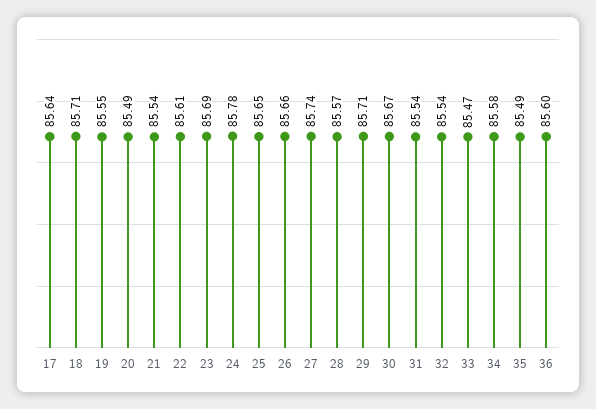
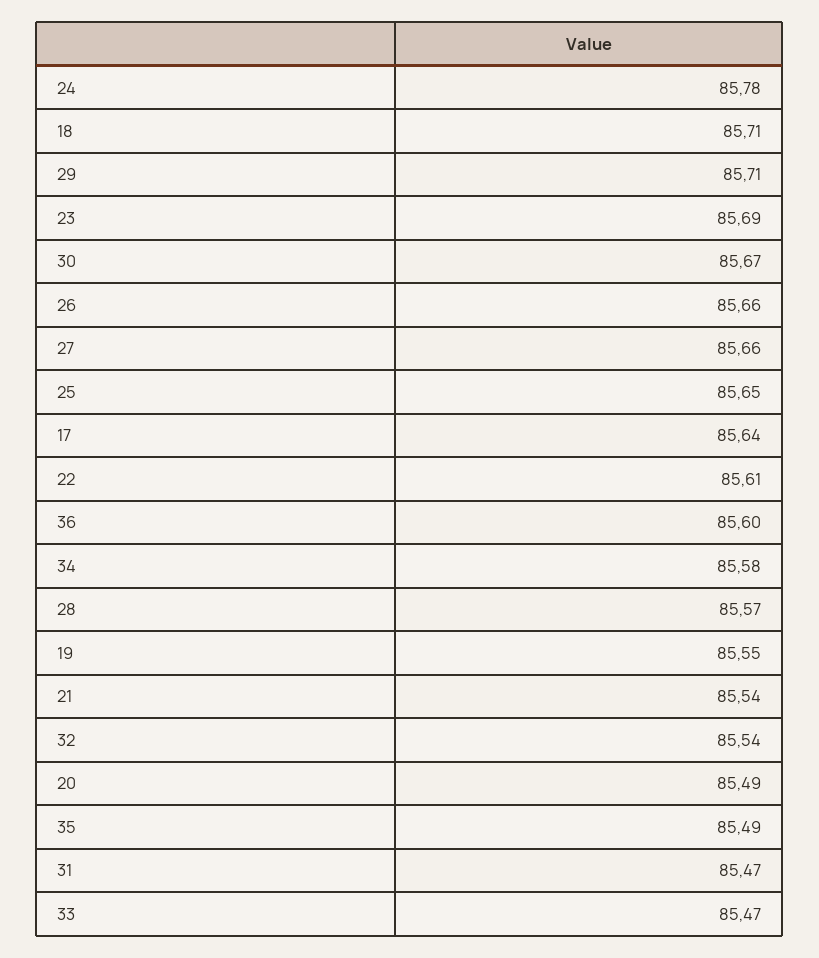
27: 85.74 -> 85.66
31: 85.54 -> 85.47

